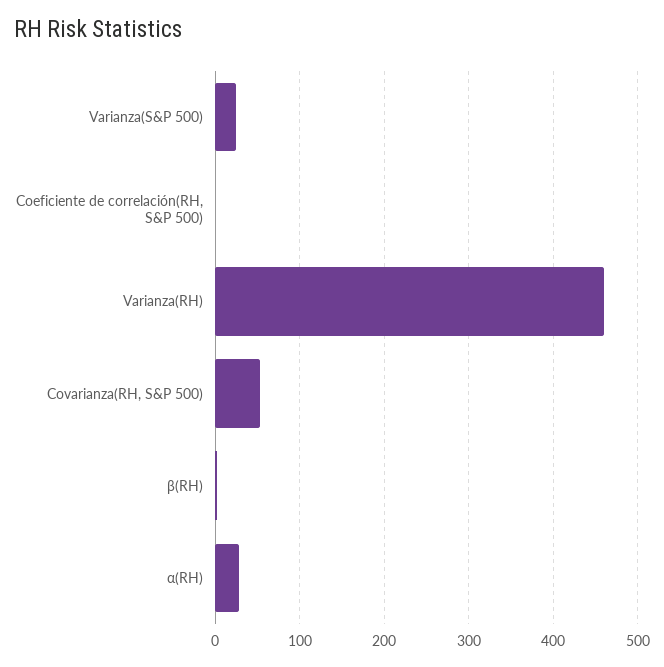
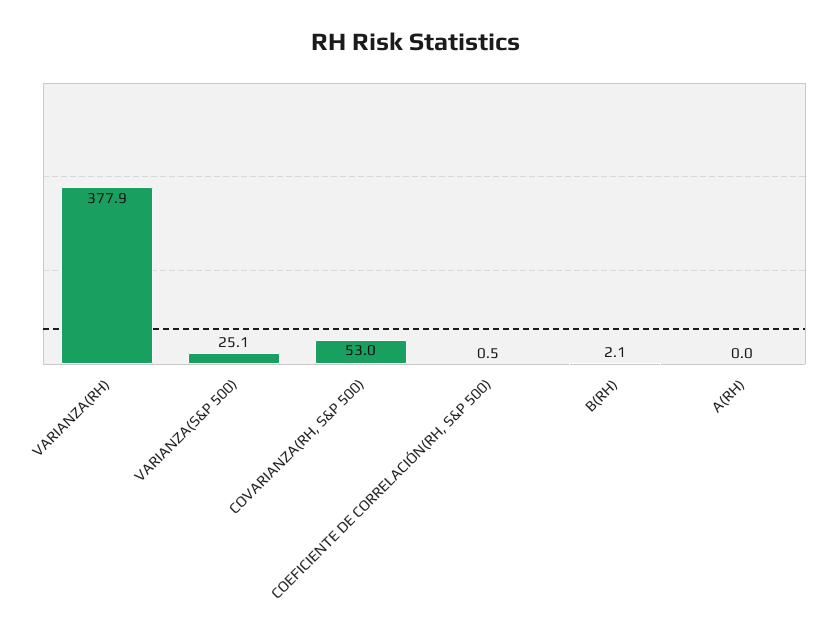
Varianza(RH): 460 -> 377.9
α(RH): 30 -> 0

